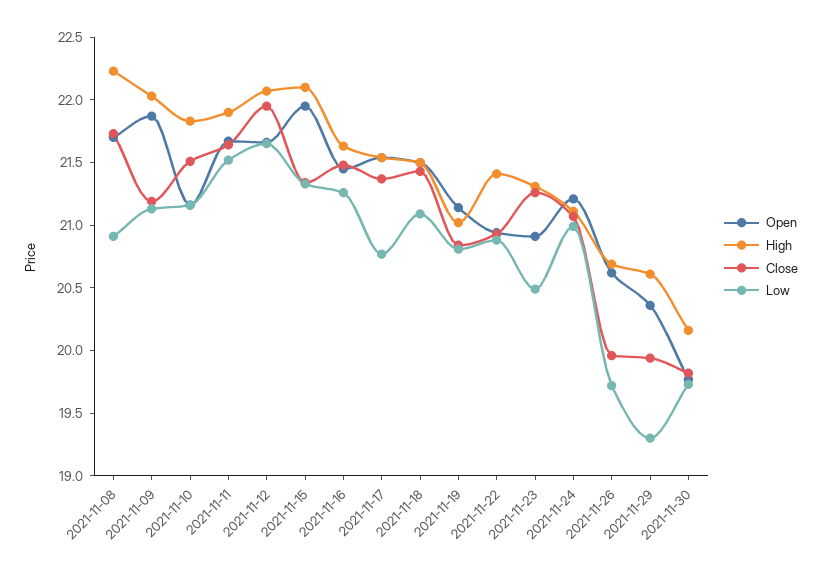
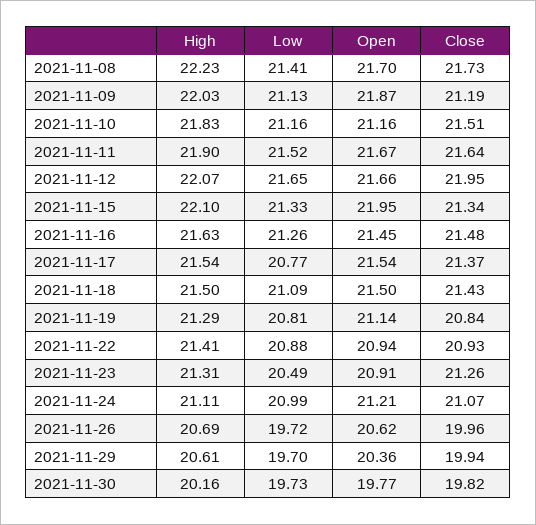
Low, 2021-11-08: 20.9 -> 21.41
High, 2021-11-19: 21 -> 21.29
Low, 2021-11-29: 19.3 -> 19.7

